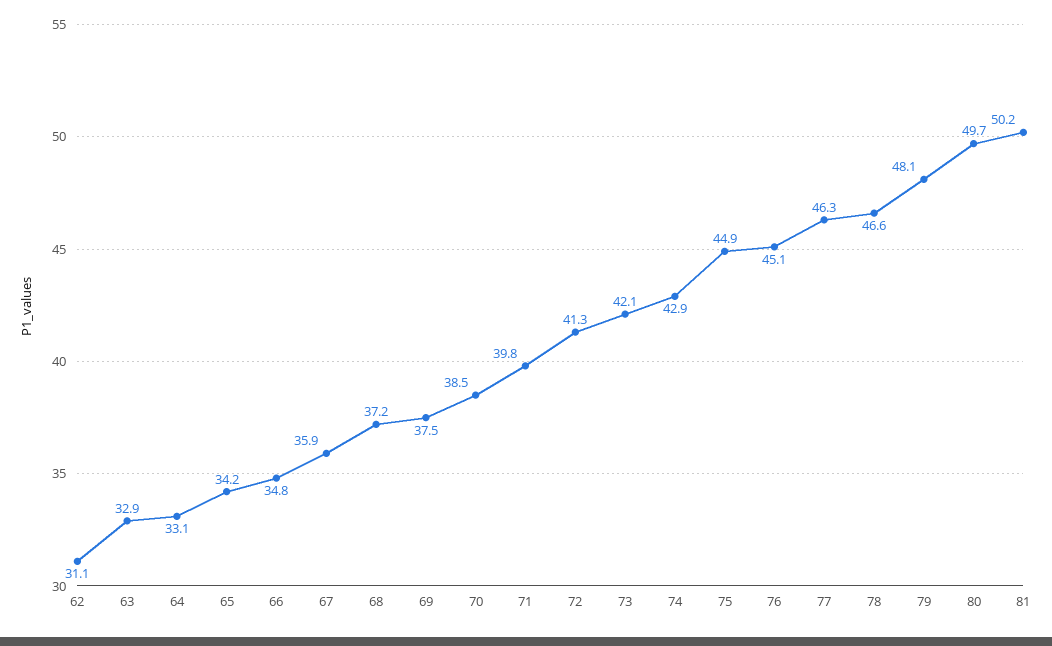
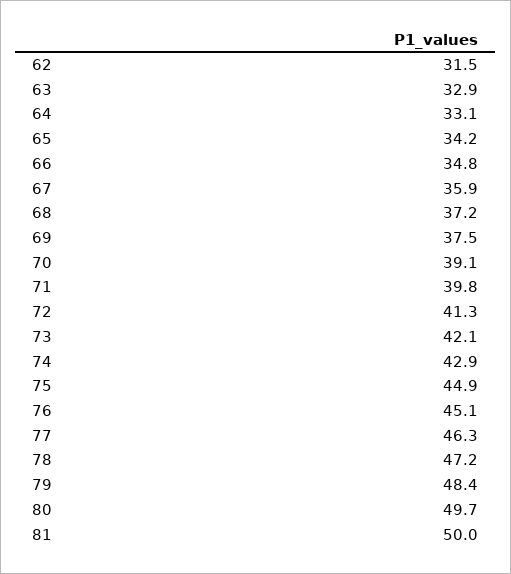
62: 31.1 -> 31.5
70: 38.5 -> 39.1
78: 46.6 -> 47.2
79: 48.1 -> 48.4
81: 50.2 -> 50

